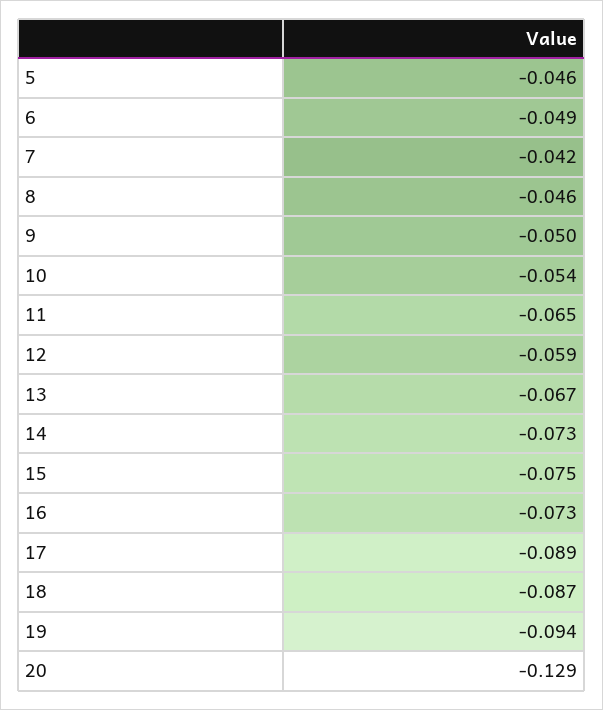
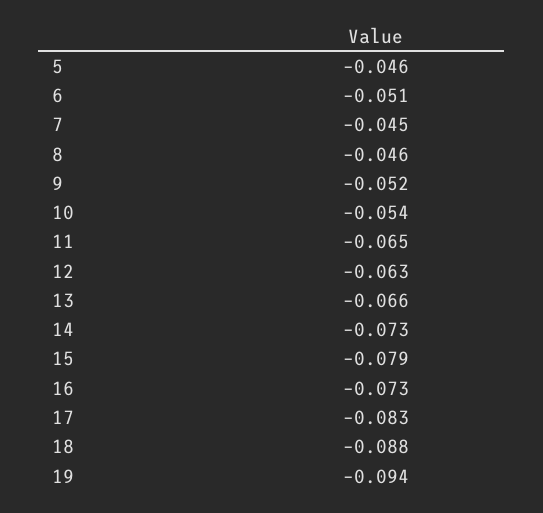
6: -0.049 -> -0.051
7: -0.042 -> -0.045
9: -0.05 -> -0.052
12: -0.059 -> -0.063
13: -0.067 -> -0.066
15: -0.075 -> -0.079
17: -0.089 -> -0.083
18: -0.087 -> -0.088
20: -0.129 -> none

